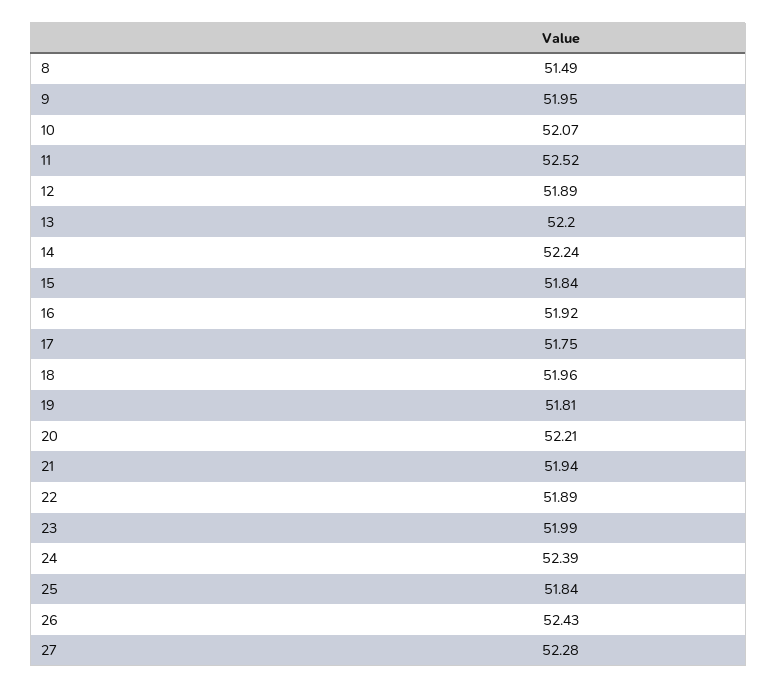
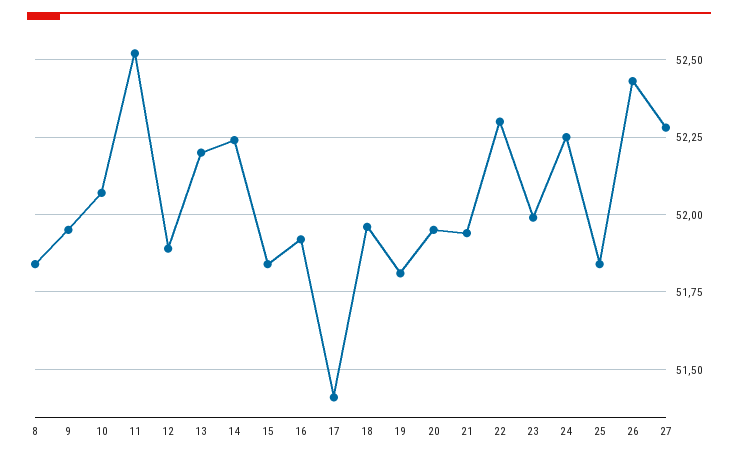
8: 51.49 -> 51.85
17: 51.75 -> 51.4
20: 52.21 -> 51.95
22: 51.89 -> 52.3
24: 52.39 -> 52.25

